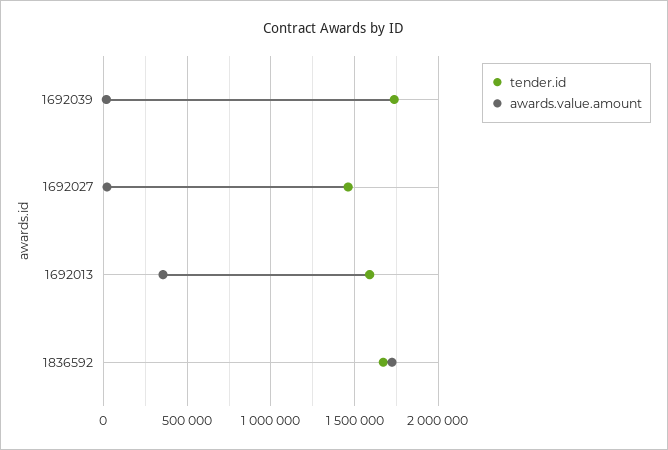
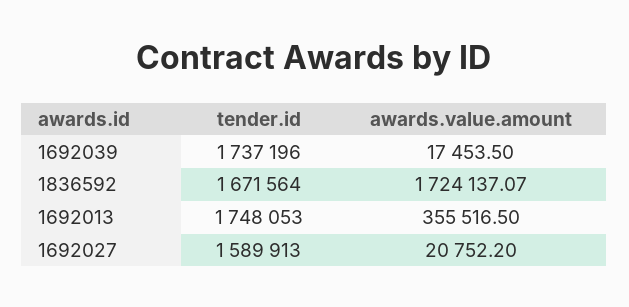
tender.id, 1692027: 1450000 -> 1589913
tender.id, 1692013: 1600000 -> 1748053

